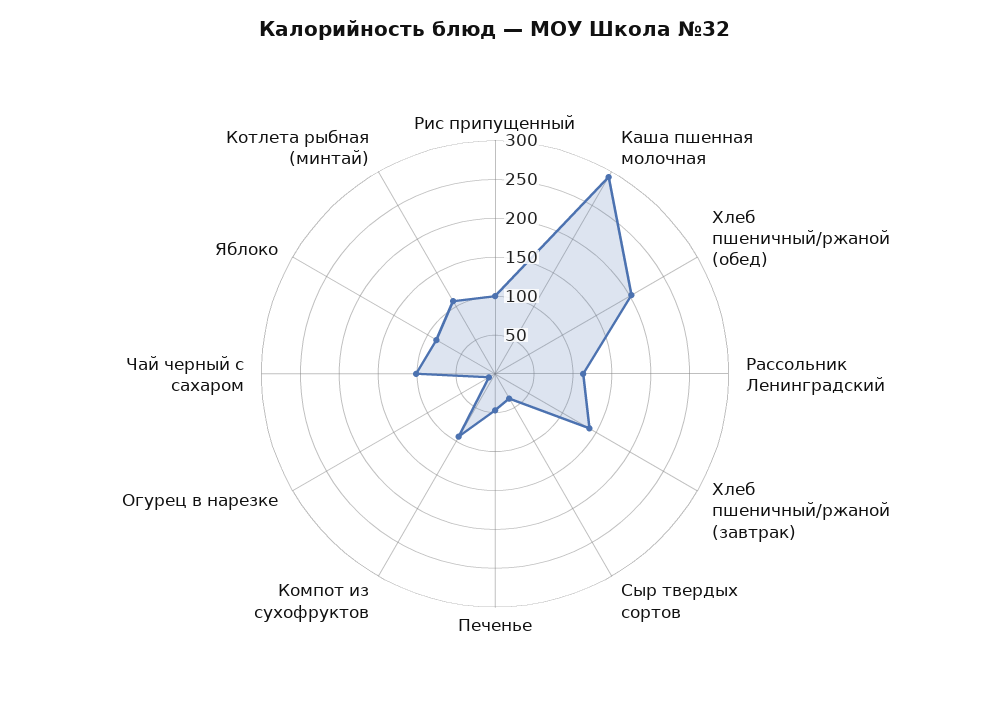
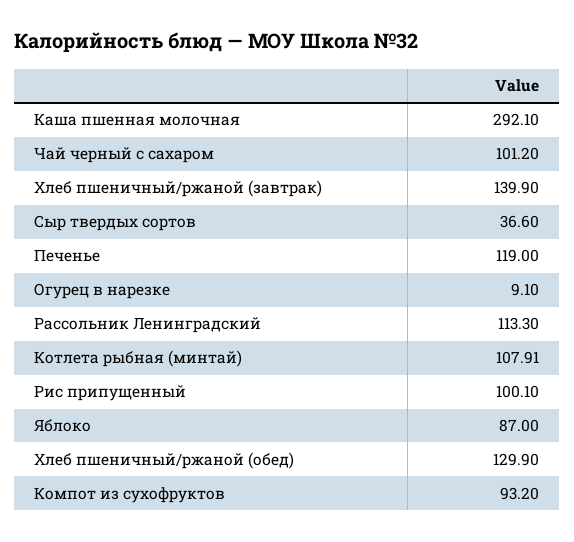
Хлеб пшеничный/ржаной (обед): 200 -> 129.9
Печенье: 50 -> 119

